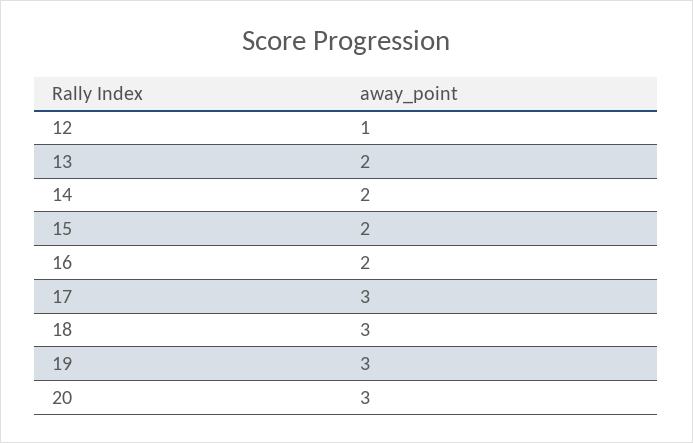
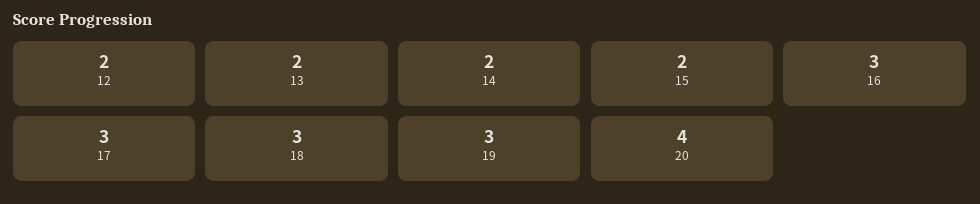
12: 1 -> 2
16: 2 -> 3
20: 3 -> 4

